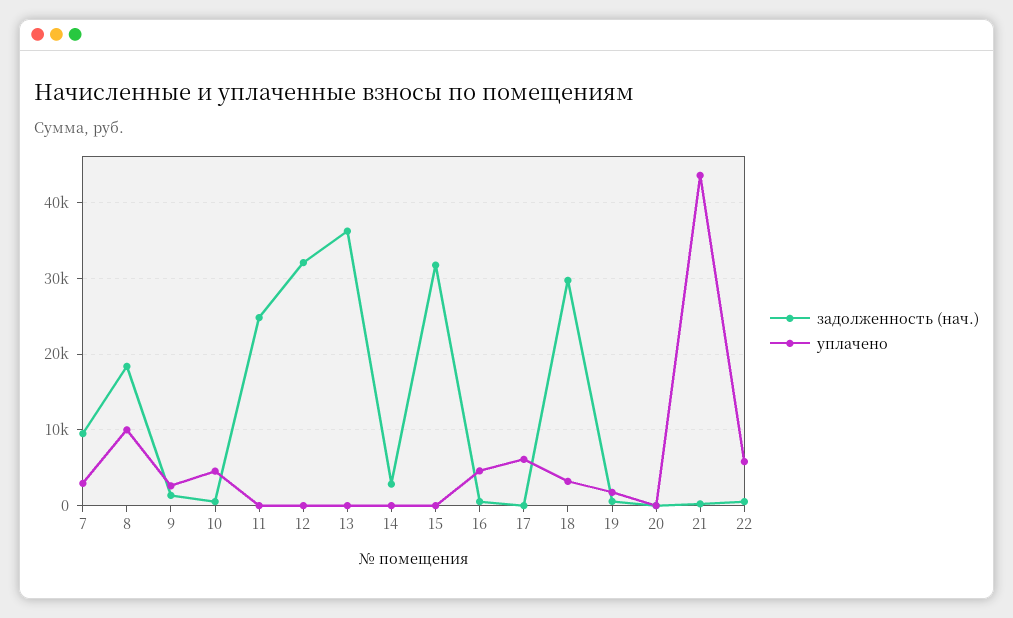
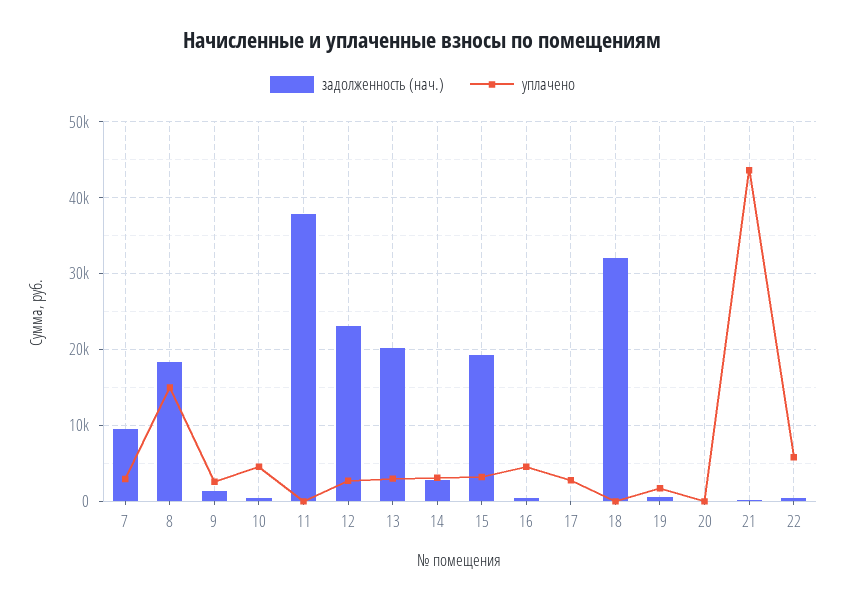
уплачено, 8: 10000 -> 15000
задолженность (нач.), 11: 25000 -> 38000
задолженность (нач.), 12: 32000 -> 23000
уплачено, 12: 0 -> 3000
задолженность (нач.), 13: 36000 -> 20000
уплачено, 13: 0 -> 3000
уплачено, 14: 0 -> 3000
задолженность (нач.), 15: 32000 -> 19000
уплачено, 15: 0 -> 3000
уплачено, 17: 6000 -> 3000
задолженность (нач.), 18: 30000 -> 32000
уплачено, 18: 3000 -> 0

